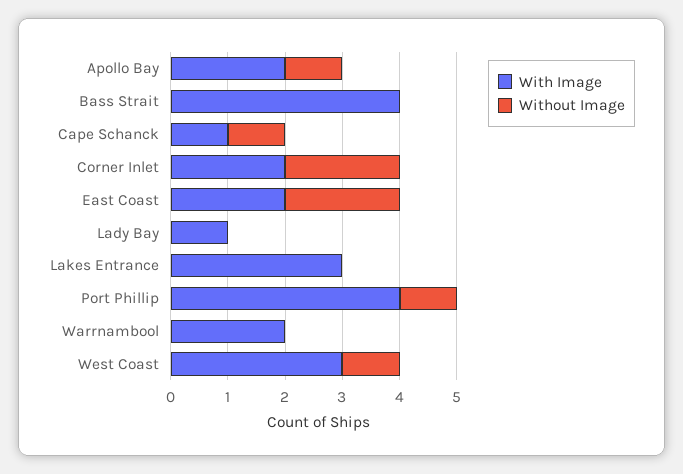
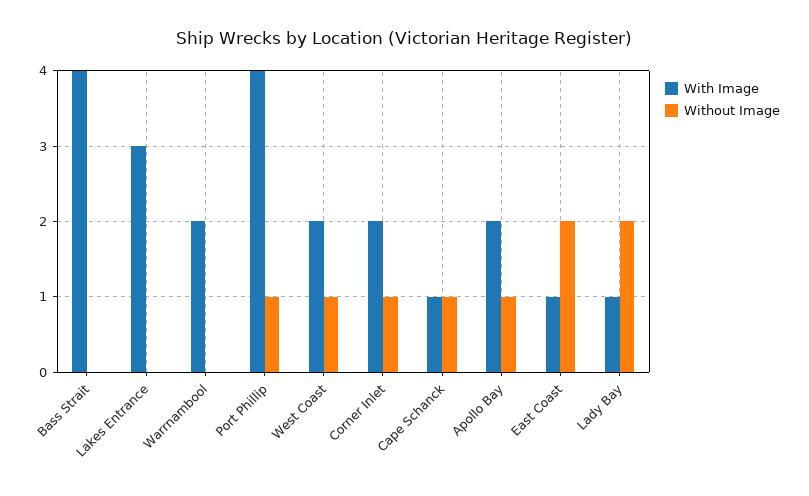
Without Image, Corner Inlet: 2 -> 1
With Image, East Coast: 2 -> 1
Without Image, Lady Bay: 0 -> 2
With Image, West Coast: 3 -> 2

